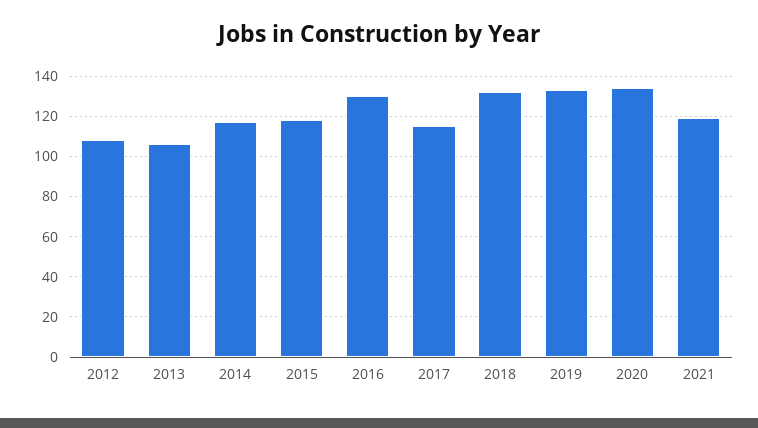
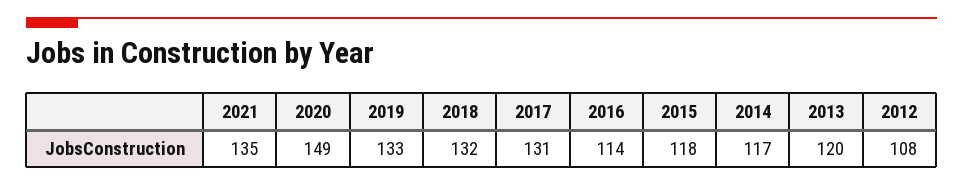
2013: 105 -> 120
2016: 130 -> 114
2017: 115 -> 131
2020: 135 -> 149
2021: 120 -> 135

